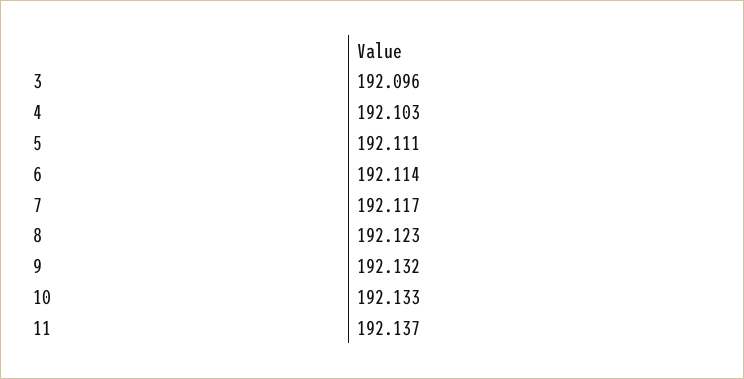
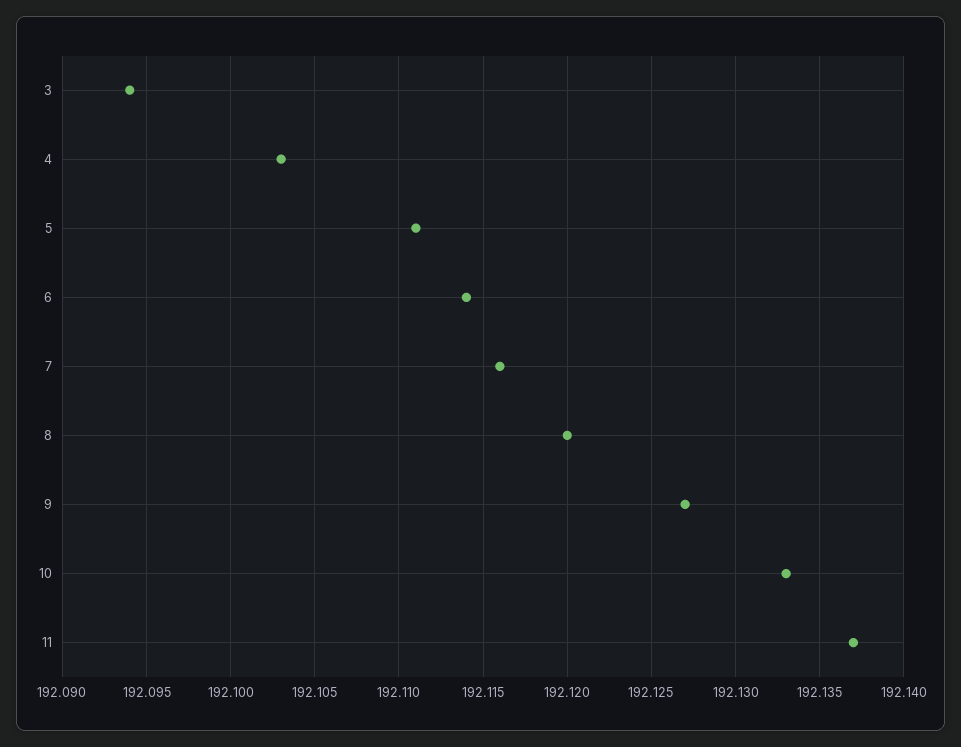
3: 192.096 -> 192.094
7: 192.117 -> 192.116
8: 192.123 -> 192.12
9: 192.132 -> 192.127

